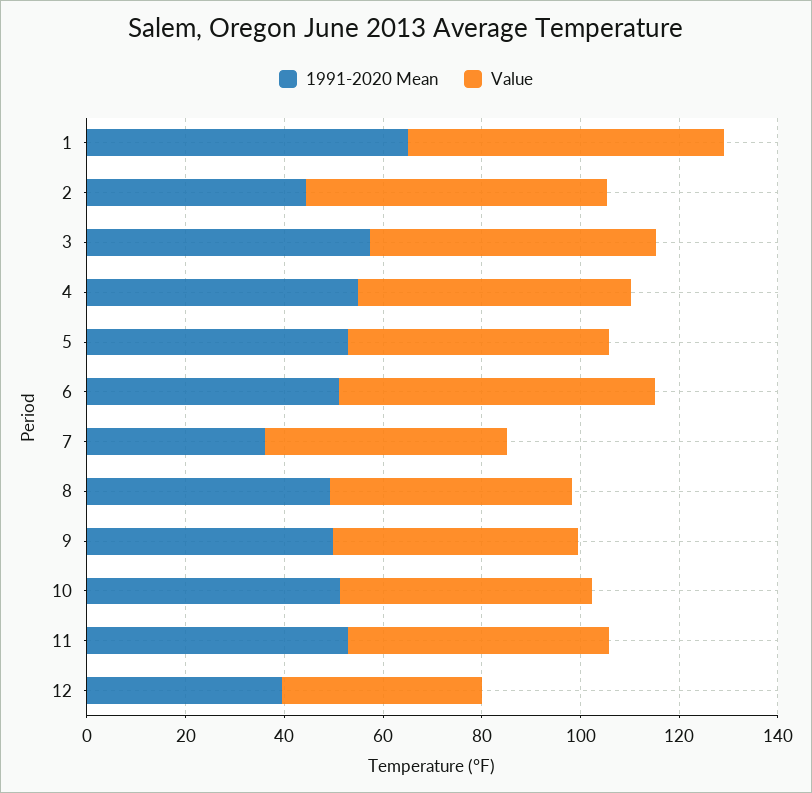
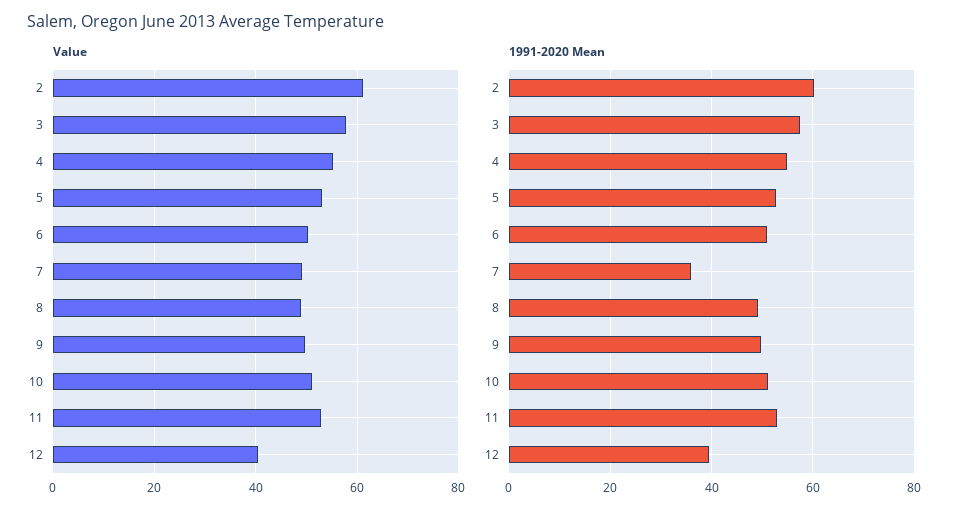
1991-2020 Mean, 1: 65 -> none
Value, 1: 65 -> none
1991-2020 Mean, 2: 45 -> 60
Value, 6: 65 -> 50

